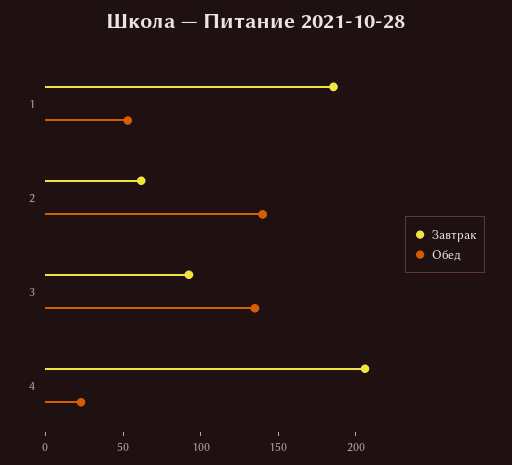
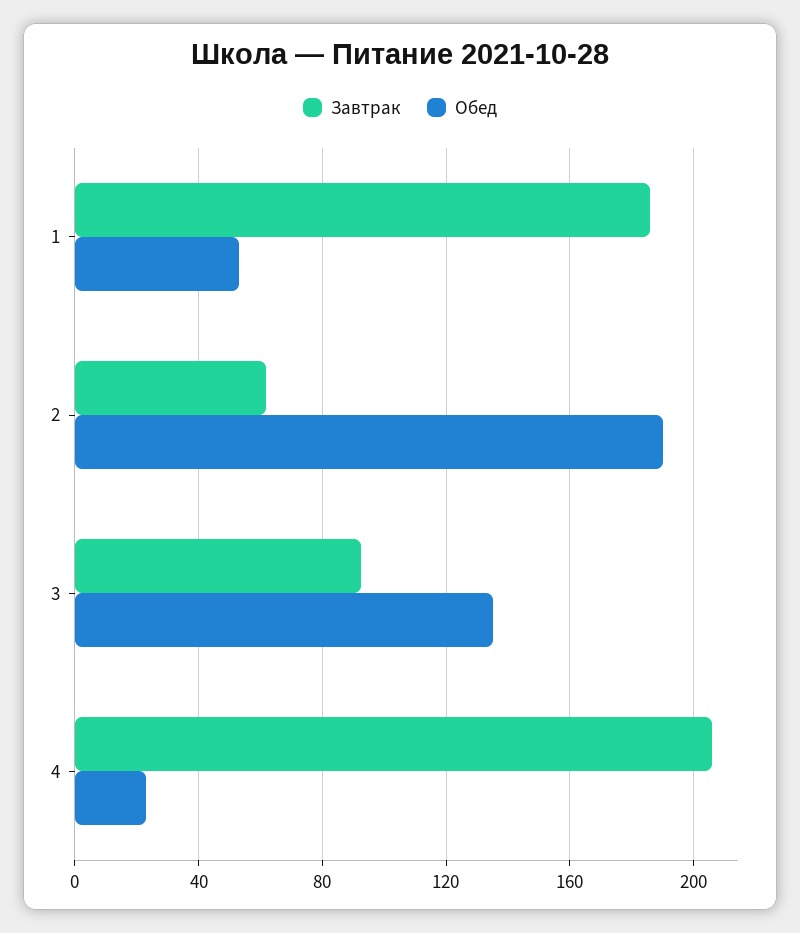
Обед, 2: 140 -> 190

